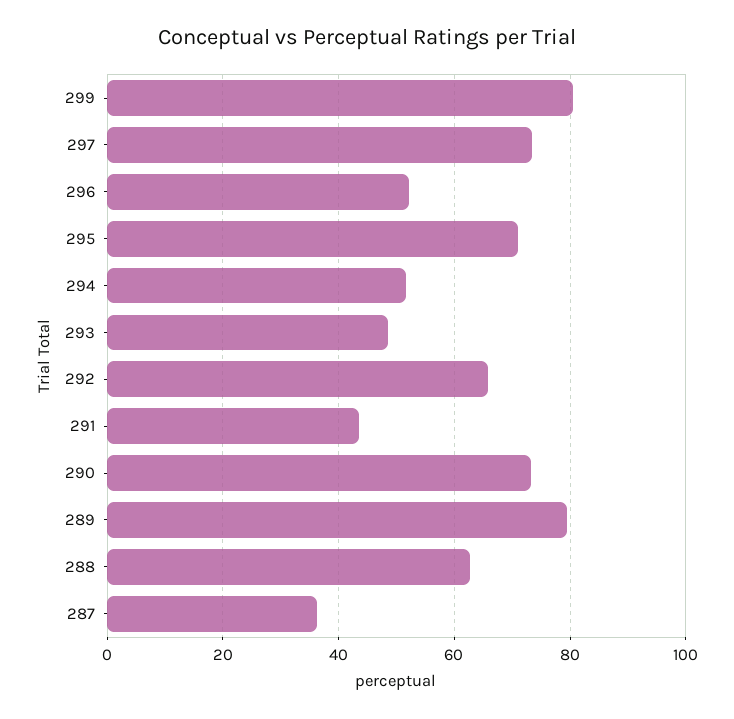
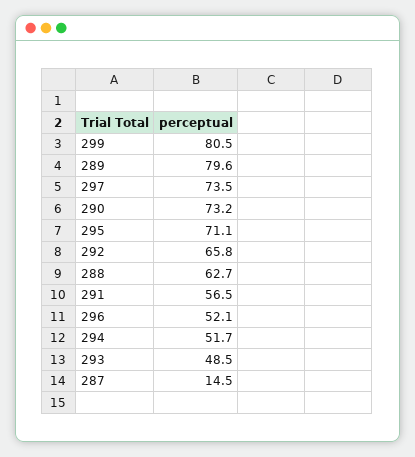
291: 44 -> 56.5
287: 36 -> 14.5

